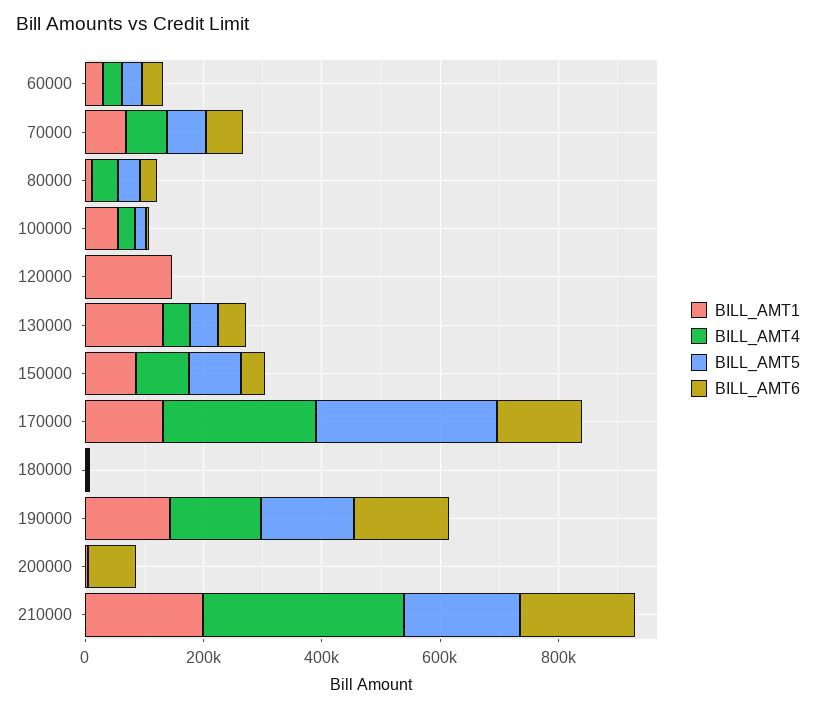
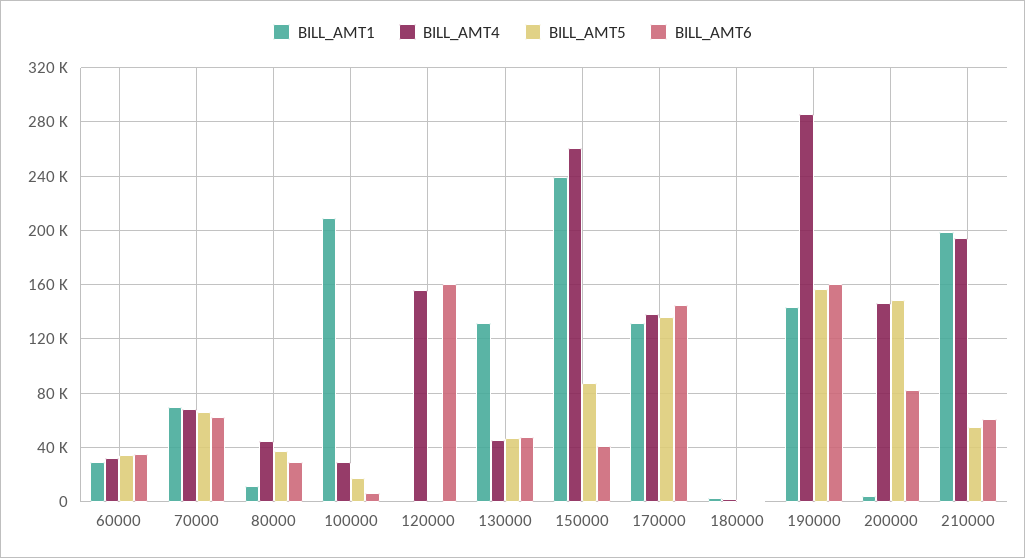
BILL_AMT1, 100000: 50000 -> 210000
BILL_AMT1, 120000: 150000 -> 0
BILL_AMT4, 120000: 0 -> 155000
BILL_AMT6, 120000: 0 -> 160000
BILL_AMT1, 150000: 100000 -> 240000
BILL_AMT4, 150000: 100000 -> 260000
BILL_AMT4, 170000: 250000 -> 140000
BILL_AMT5, 170000: 300000 -> 135000
BILL_AMT4, 190000: 150000 -> 285000
BILL_AMT4, 200000: 0 -> 145000
BILL_AMT5, 200000: 0 -> 150000
BILL_AMT4, 210000: 350000 -> 195000
BILL_AMT5, 210000: 200000 -> 55000
BILL_AMT6, 210000: 200000 -> 60000

